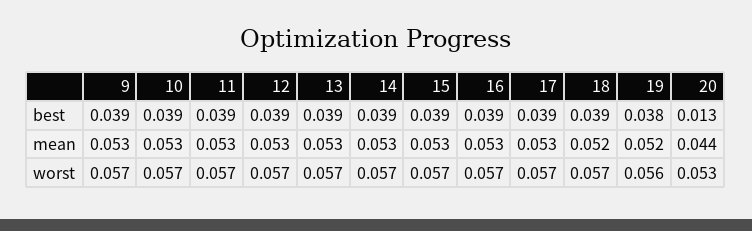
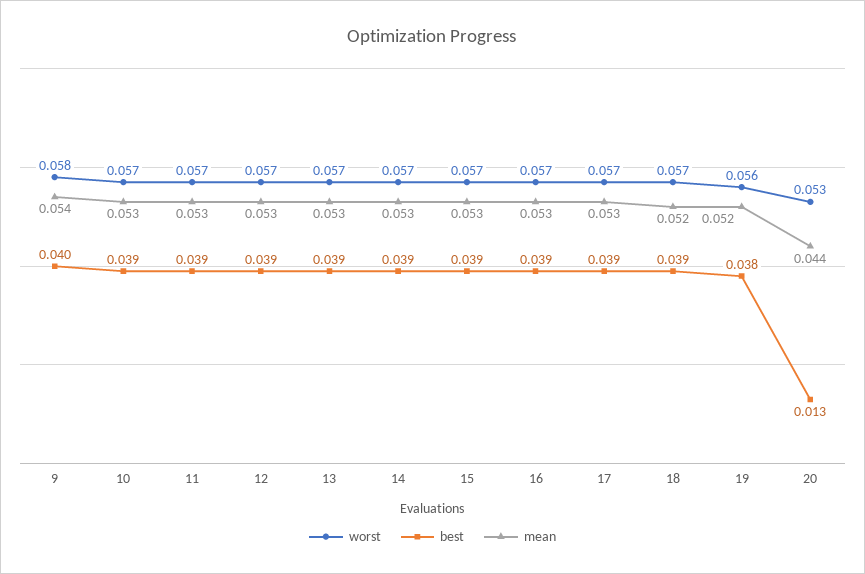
best, 9: 0.039 -> 0.04
mean, 9: 0.053 -> 0.054
worst, 9: 0.057 -> 0.058

